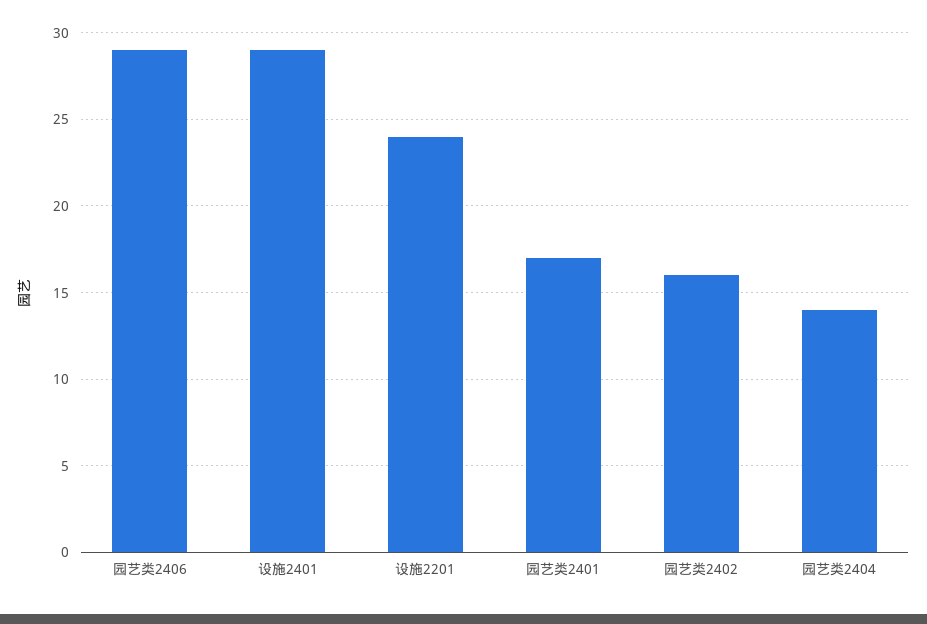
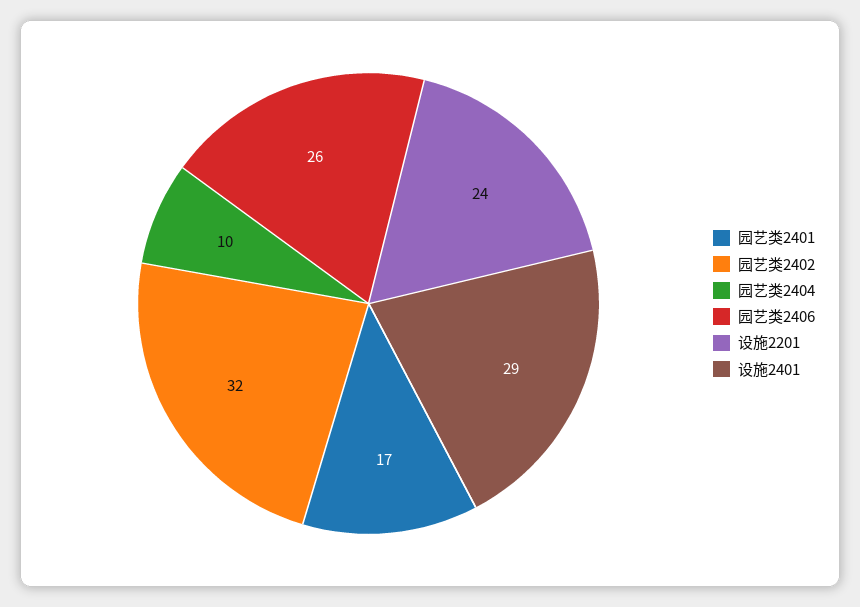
园艺类2406: 29 -> 26
园艺类2402: 16 -> 32
园艺类2404: 14 -> 10

